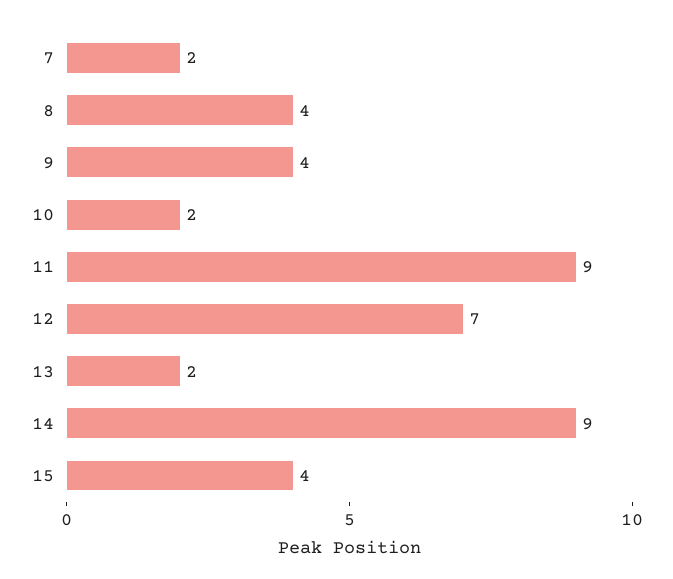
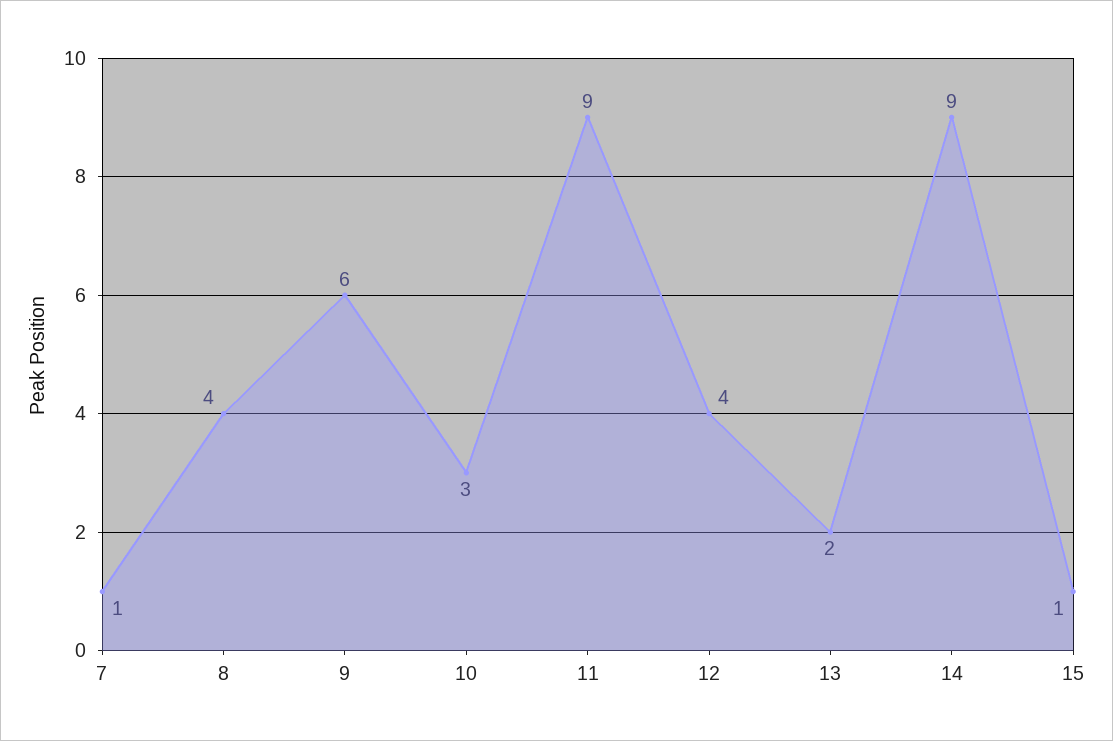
7: 2 -> 1
9: 4 -> 6
10: 2 -> 3
12: 7 -> 4
15: 4 -> 1

